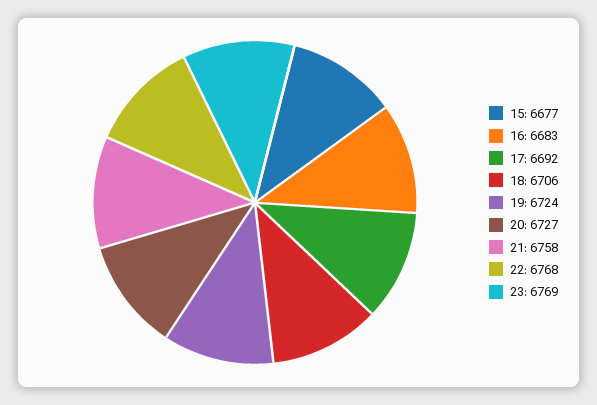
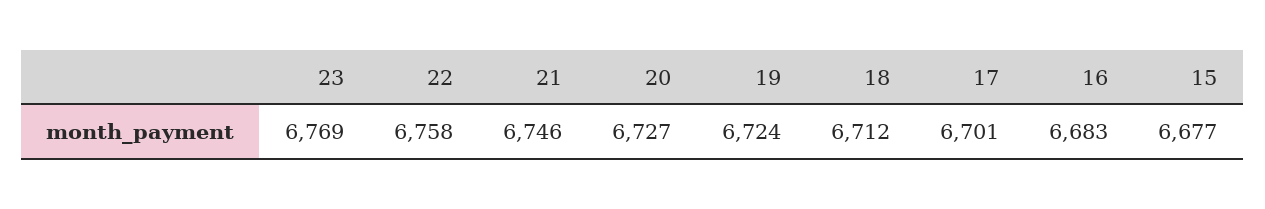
17: 6692 -> 6701
18: 6706 -> 6712
21: 6758 -> 6746
22: 6768 -> 6758

